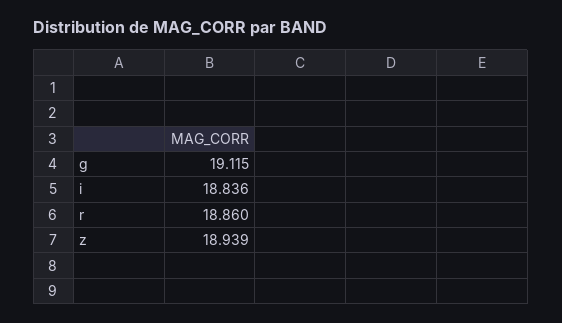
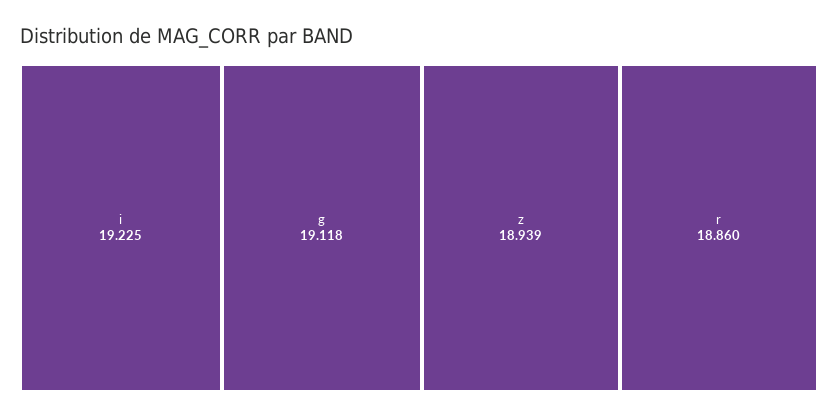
g: 19.115 -> 19.118
i: 18.836 -> 19.225

